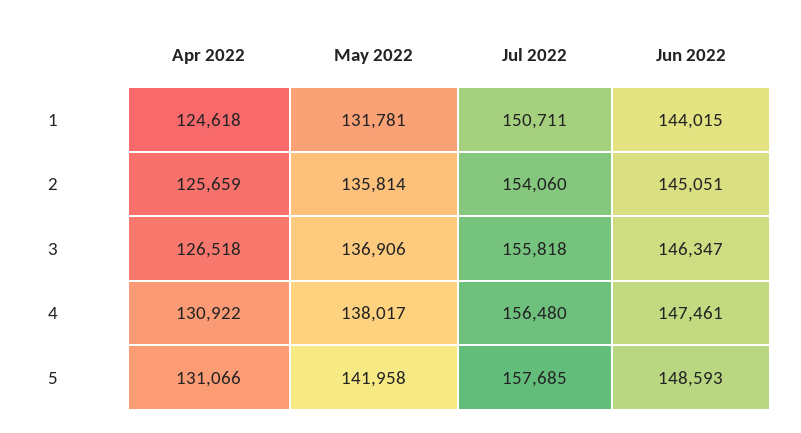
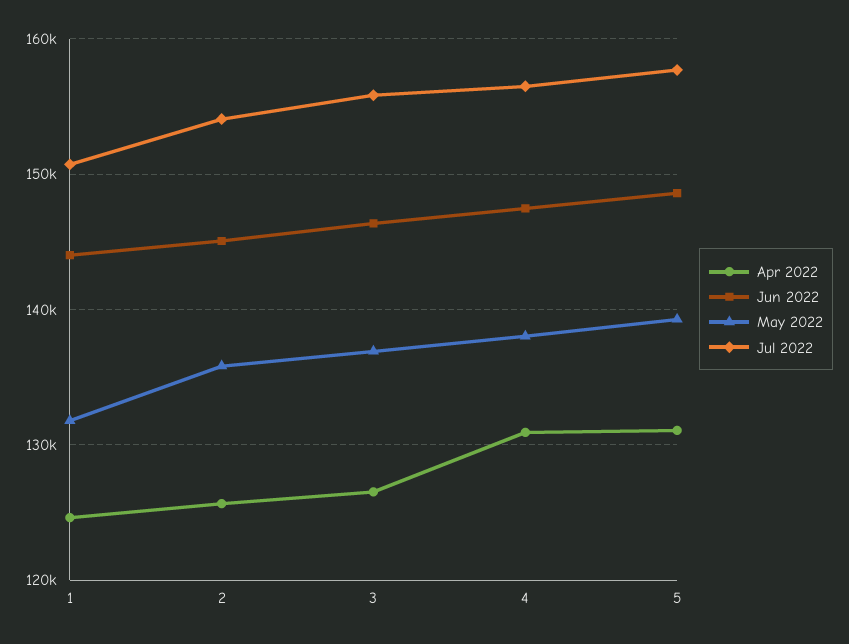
May 2022, 5: 141958 -> 139000

